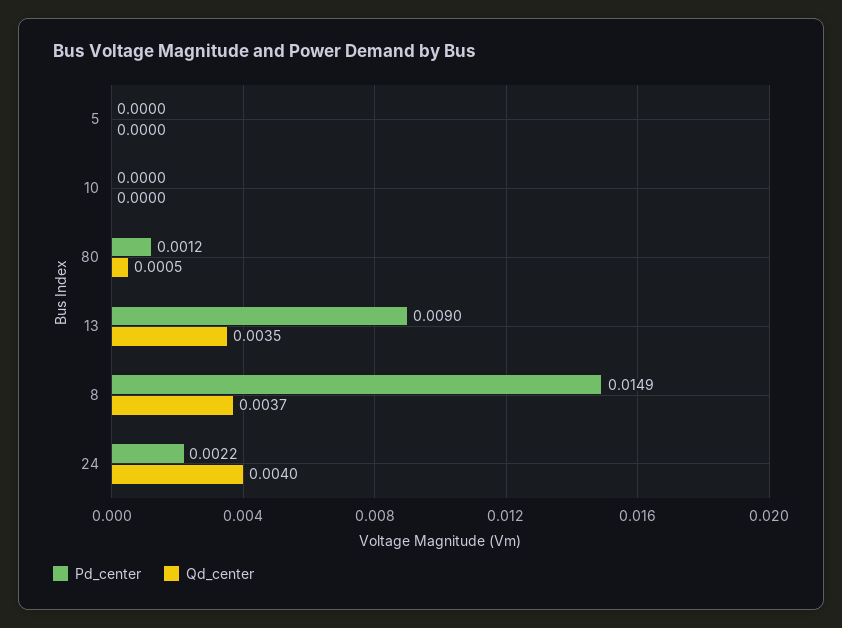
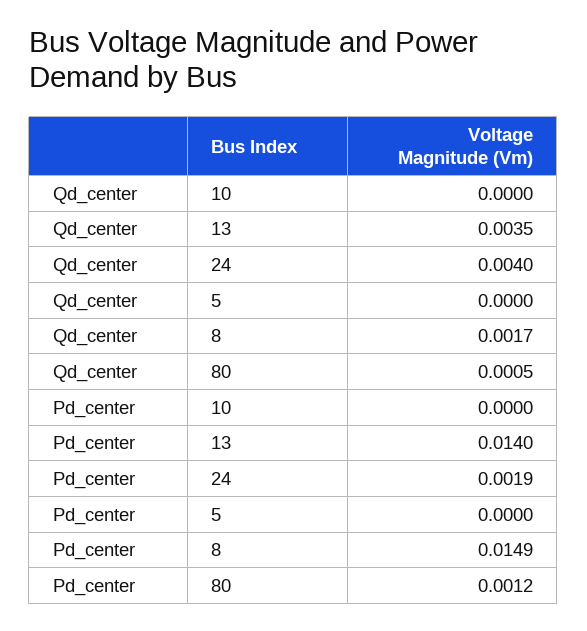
Pd_center, 13: 0.009 -> 0.014
Qd_center, 8: 0.0037 -> 0.0017
Pd_center, 24: 0.0022 -> 0.0019

